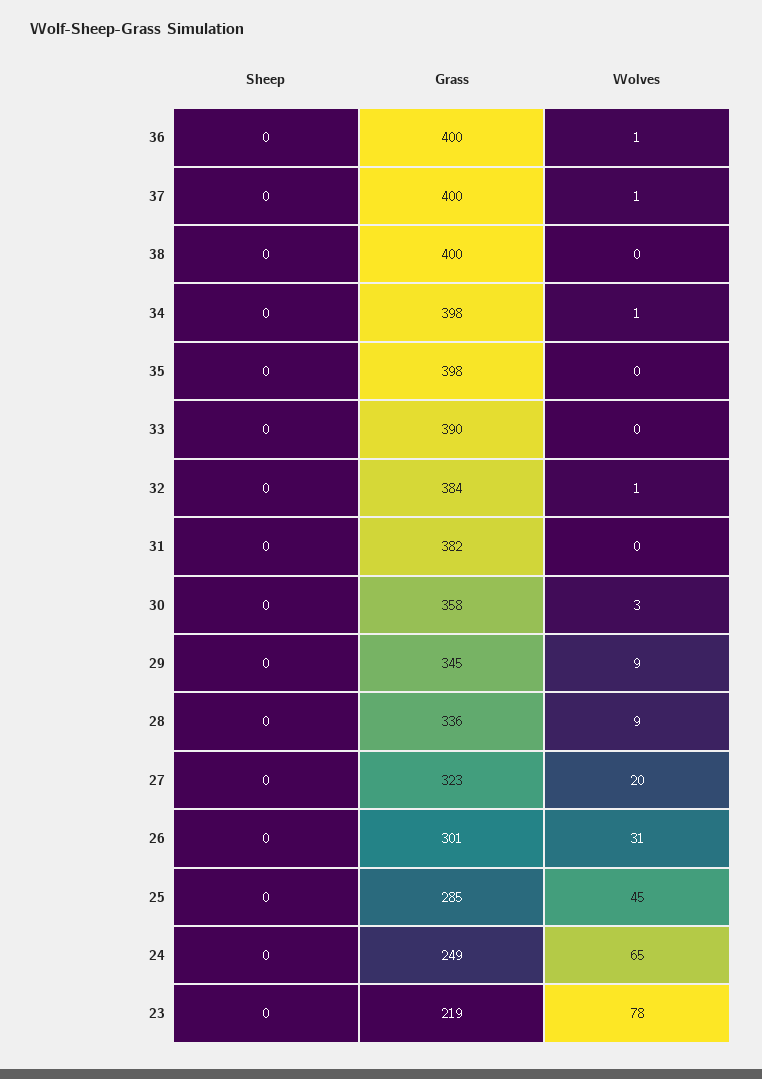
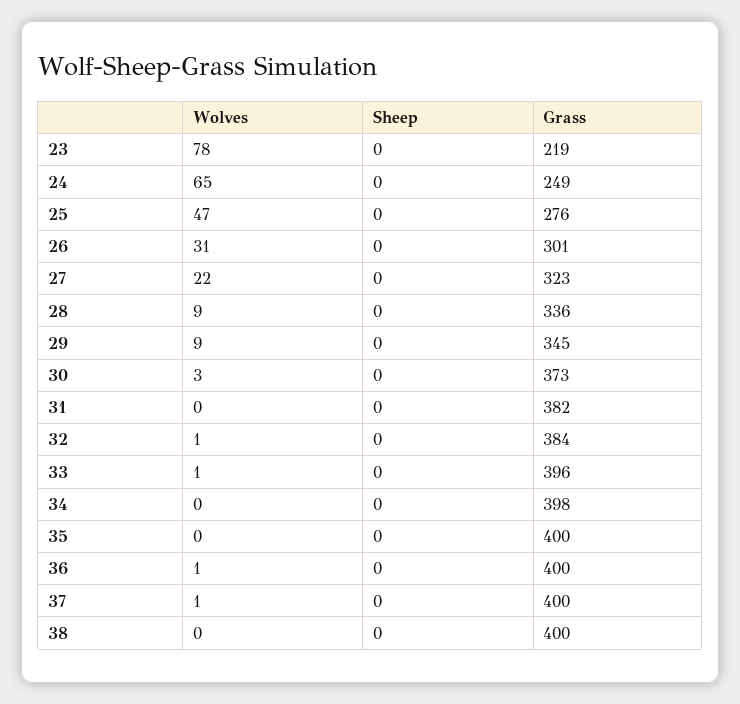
Wolves, 34: 1 -> 0
Grass, 35: 398 -> 400
Grass, 33: 390 -> 396
Wolves, 33: 0 -> 1
Grass, 30: 358 -> 373
Wolves, 27: 20 -> 22
Grass, 25: 285 -> 276
Wolves, 25: 45 -> 47

